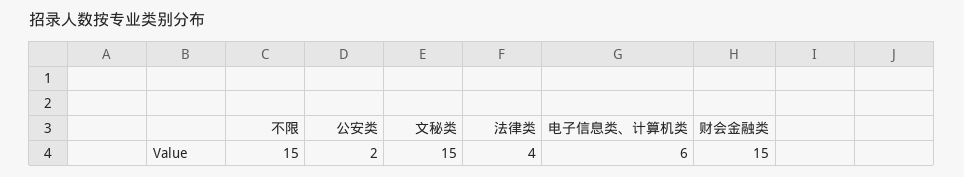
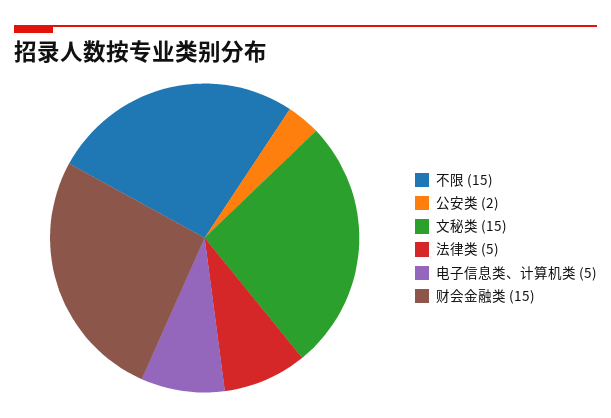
法律类: 4 -> 5
电子信息类、计算机类: 6 -> 5

